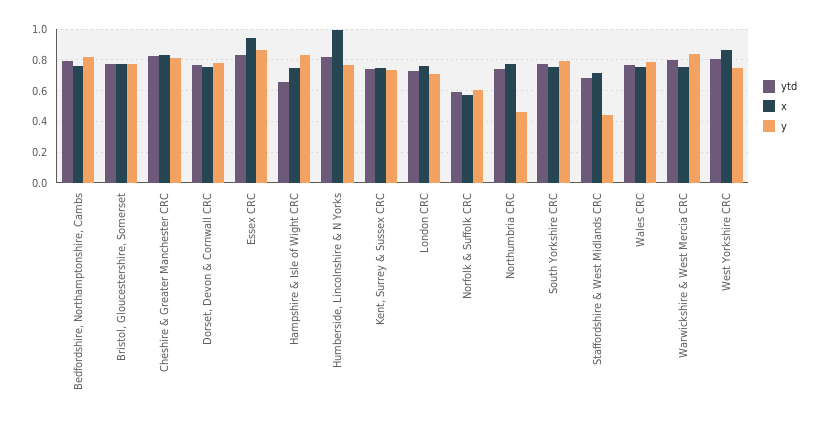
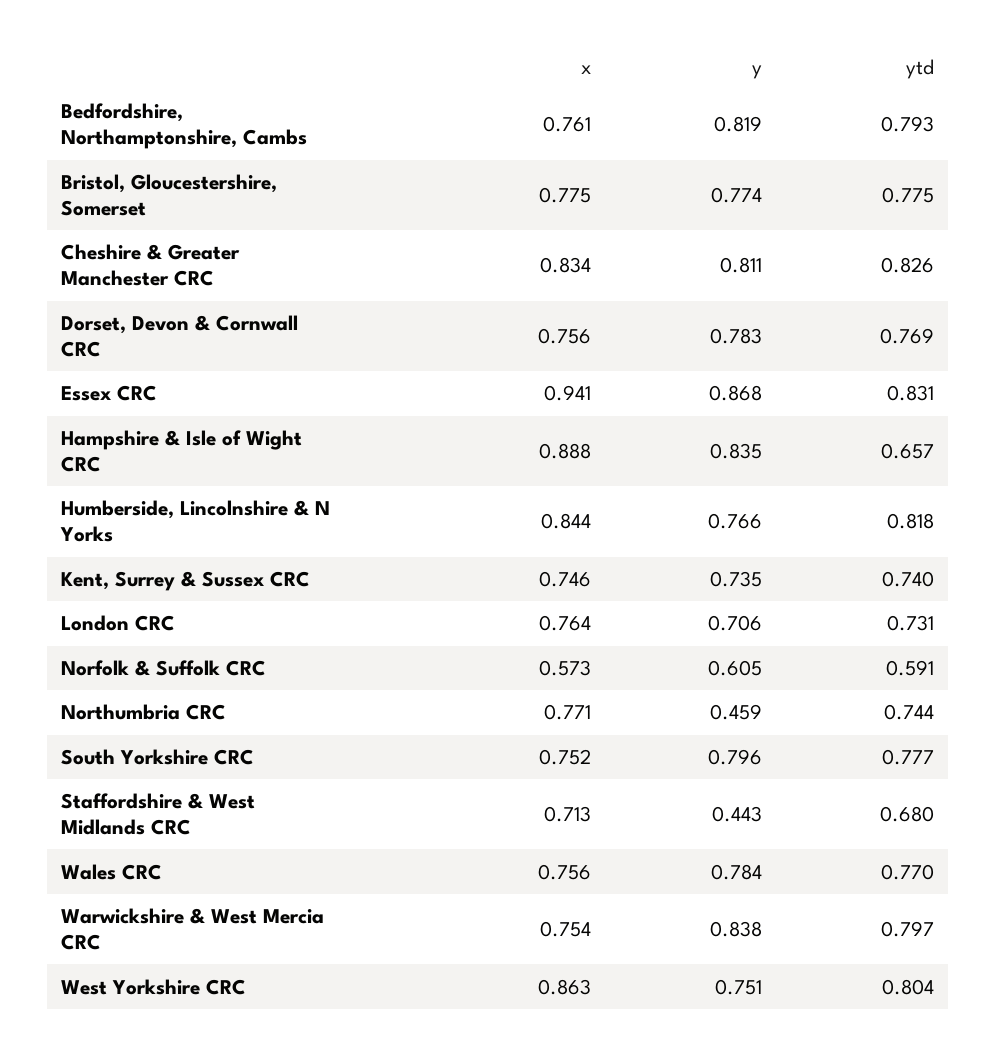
x, Hampshire & Isle of Wight CRC: 0.75 -> 0.888
x, Humberside, Lincolnshire & N Yorks: 1 -> 0.844

